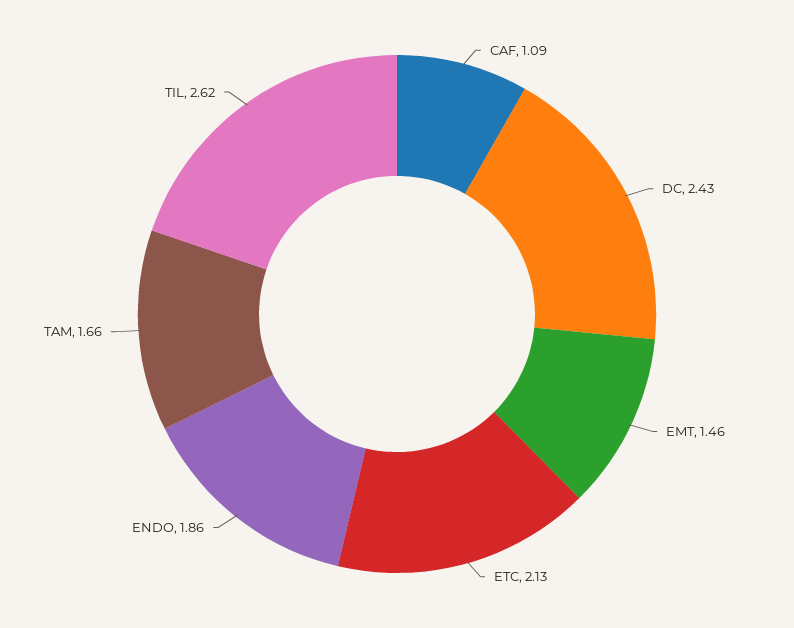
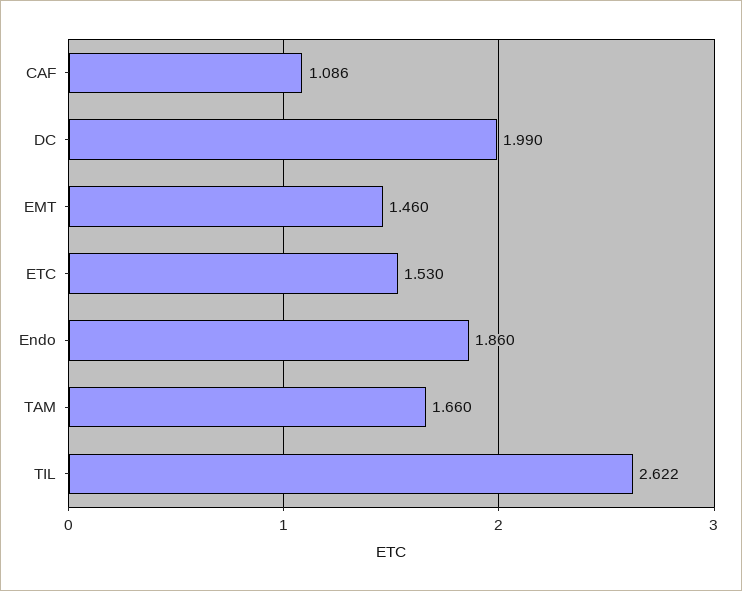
DC: 2.43 -> 1.99
ETC: 2.13 -> 1.53

